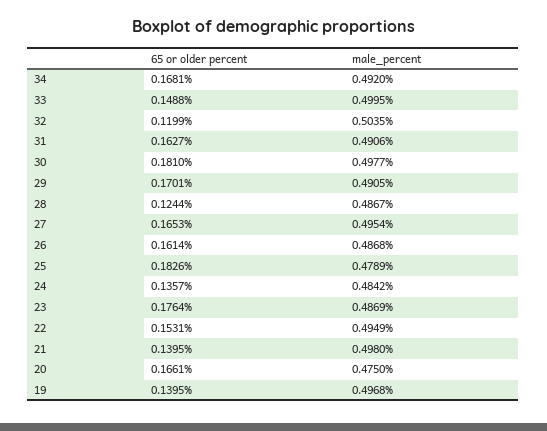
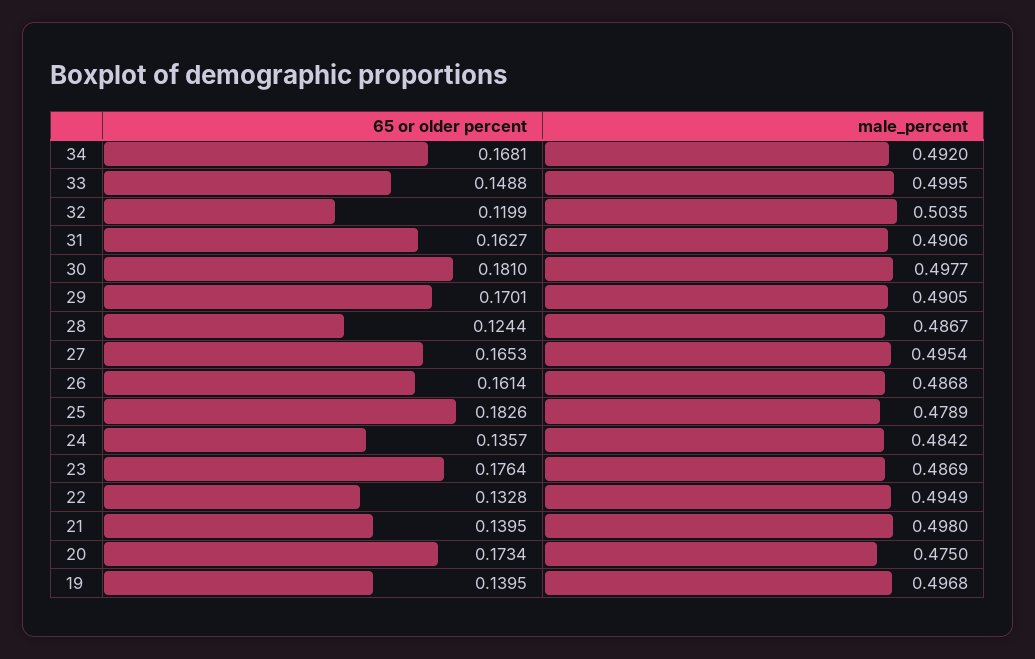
65 or older percent, 22: 0.1531 -> 0.1328
65 or older percent, 20: 0.1661 -> 0.1734

